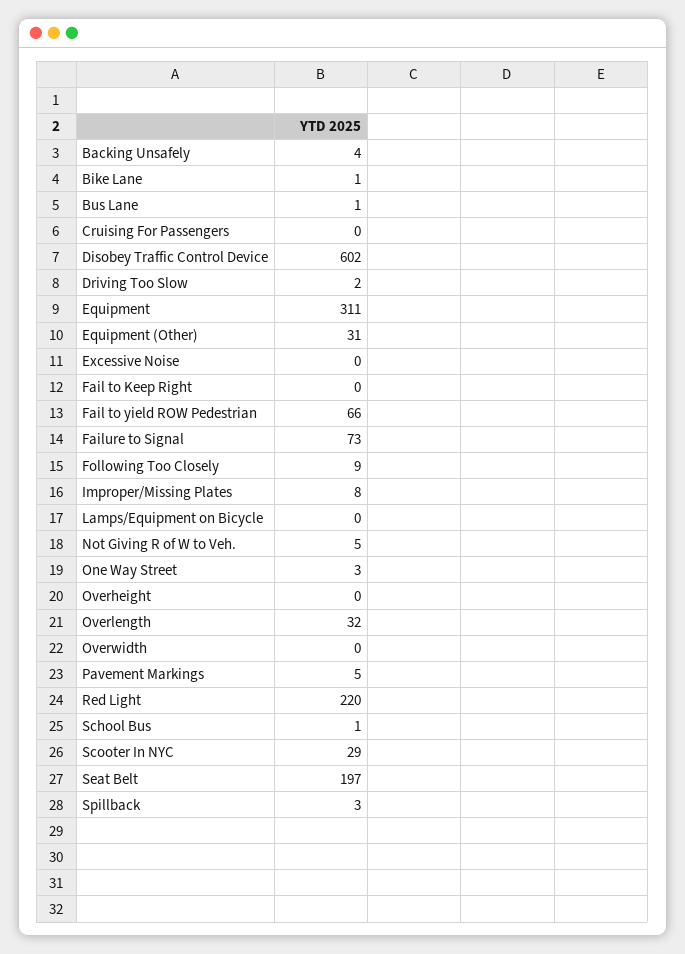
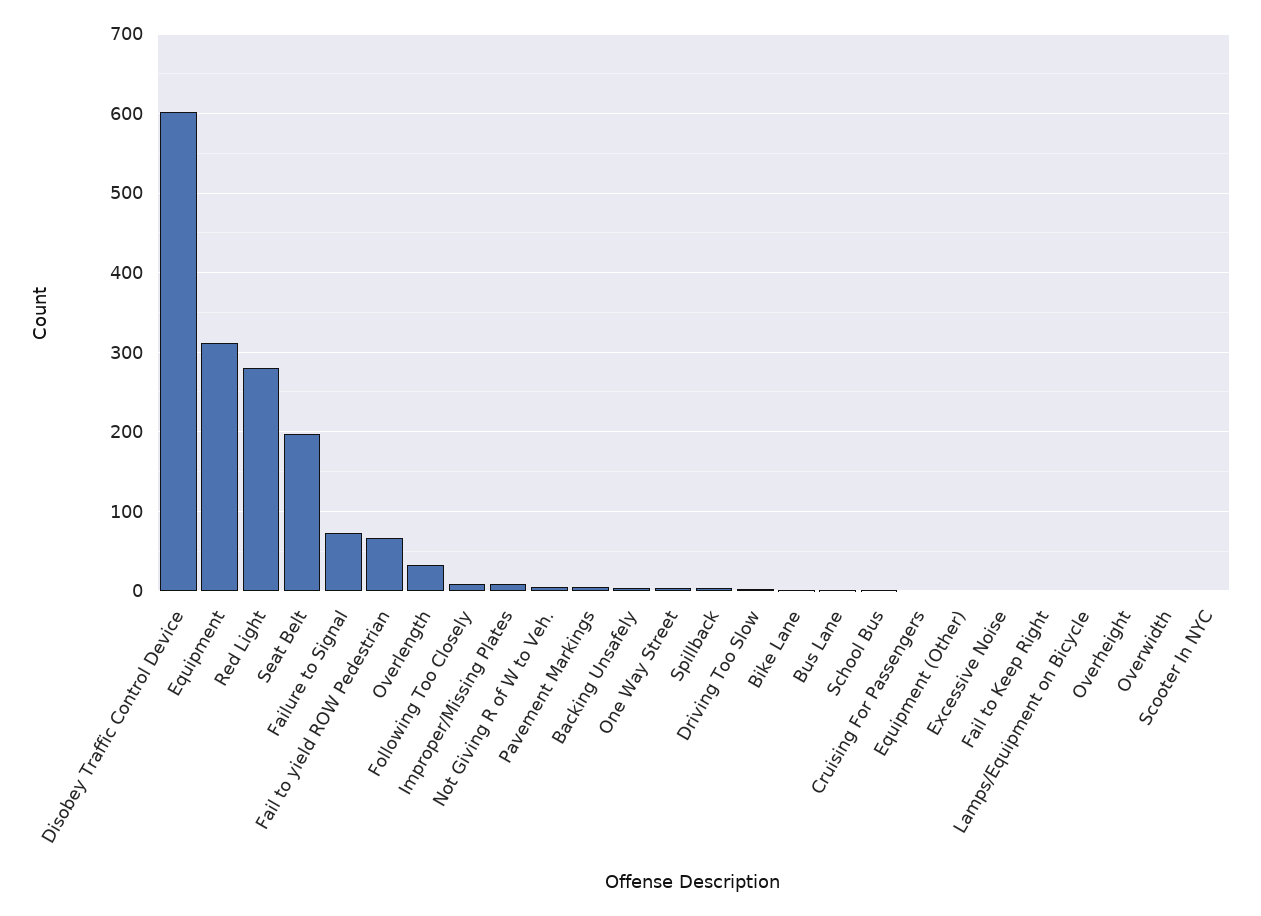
Equipment (Other): 31 -> 0
Red Light: 220 -> 280
Scooter In NYC: 29 -> 0

